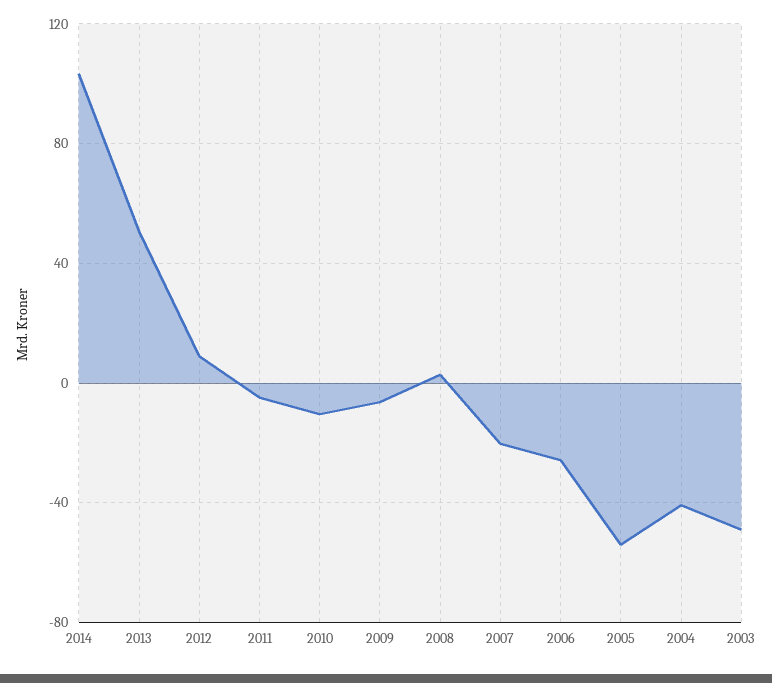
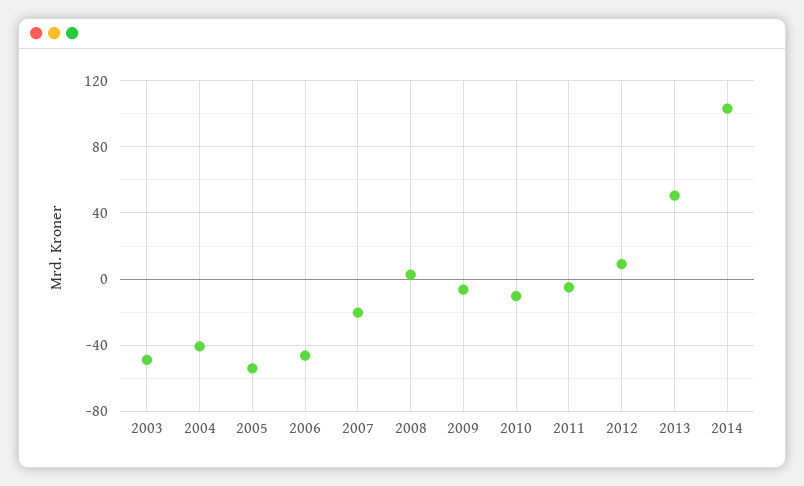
2006: -25 -> -45

